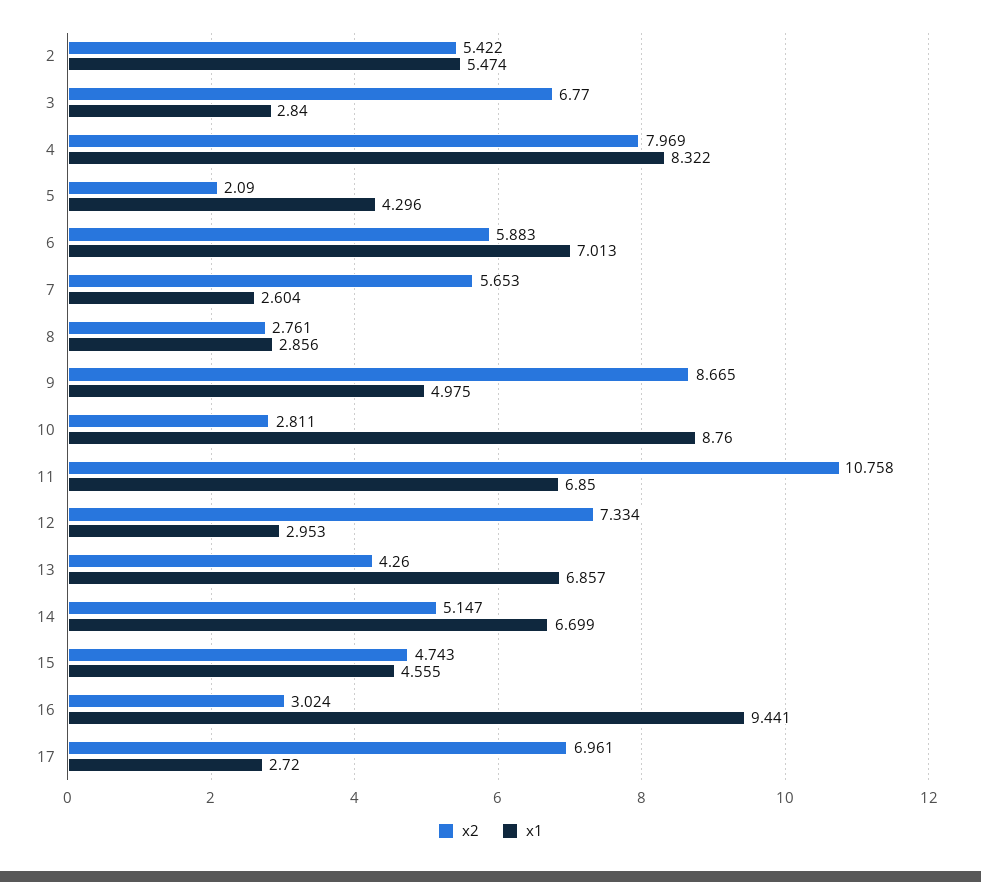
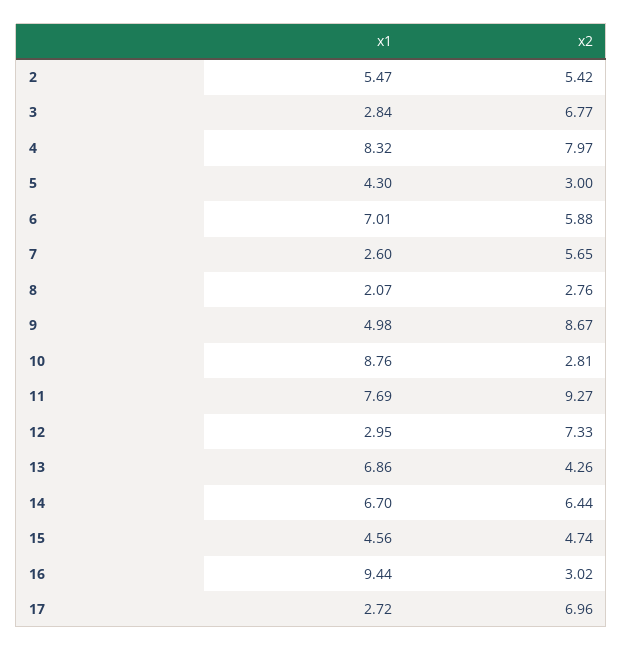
x2, 5: 2.09 -> 3
x1, 8: 2.856 -> 2.07
x2, 11: 10.758 -> 9.27
x1, 11: 6.85 -> 7.69
x2, 14: 5.147 -> 6.44

